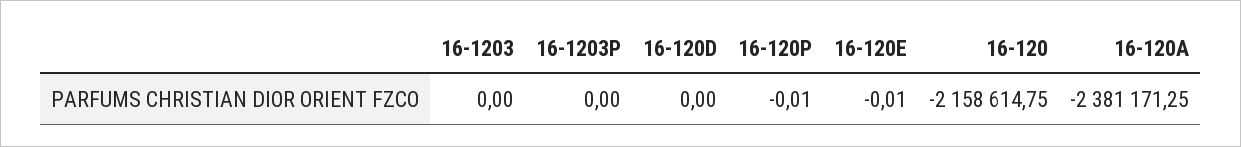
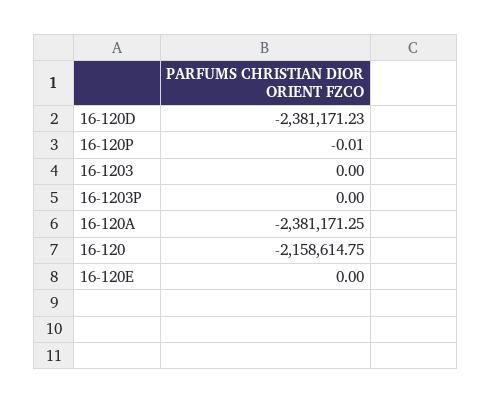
16-120D: 0 -> -2381171.23
16-120E: -0.01 -> 0

